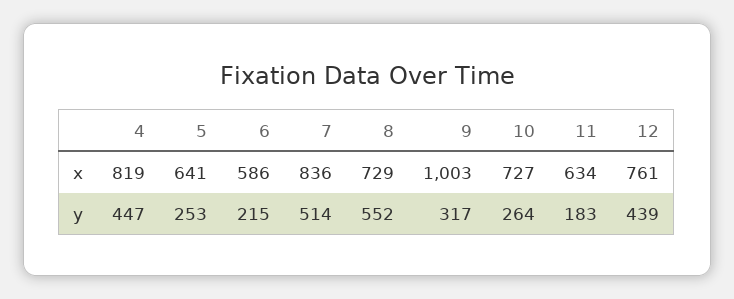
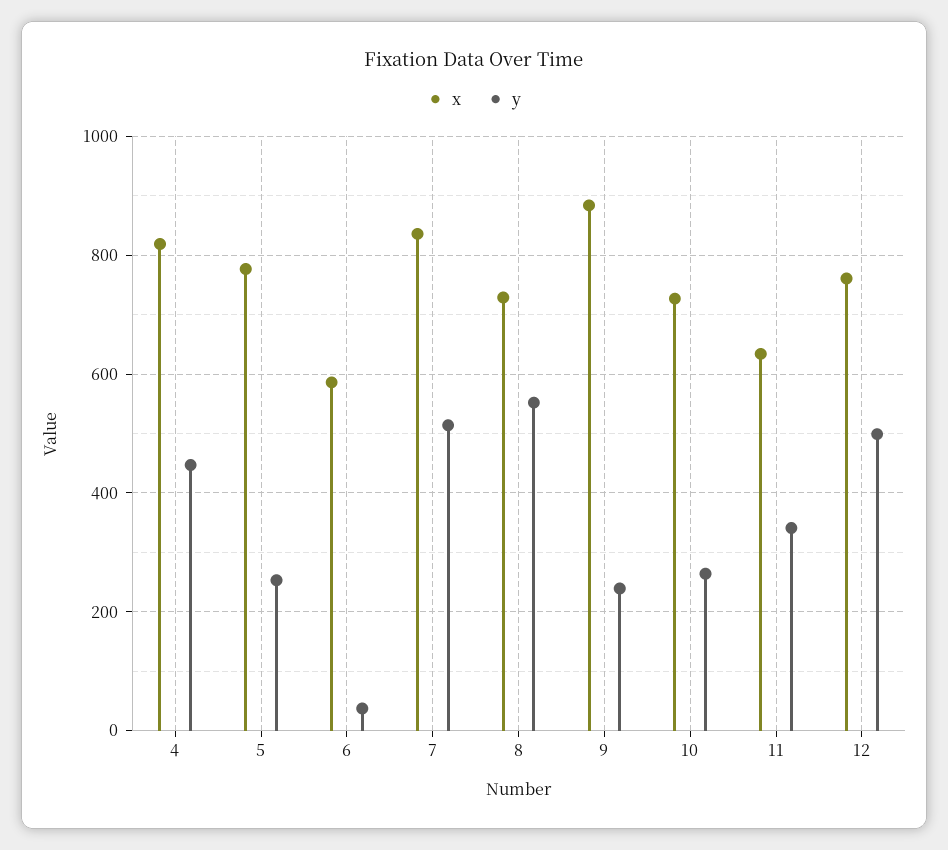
x, 5: 641 -> 780
x, 9: 1003 -> 880
y, 6: 215 -> 40
y, 9: 317 -> 240
y, 11: 183 -> 340
y, 12: 439 -> 500

